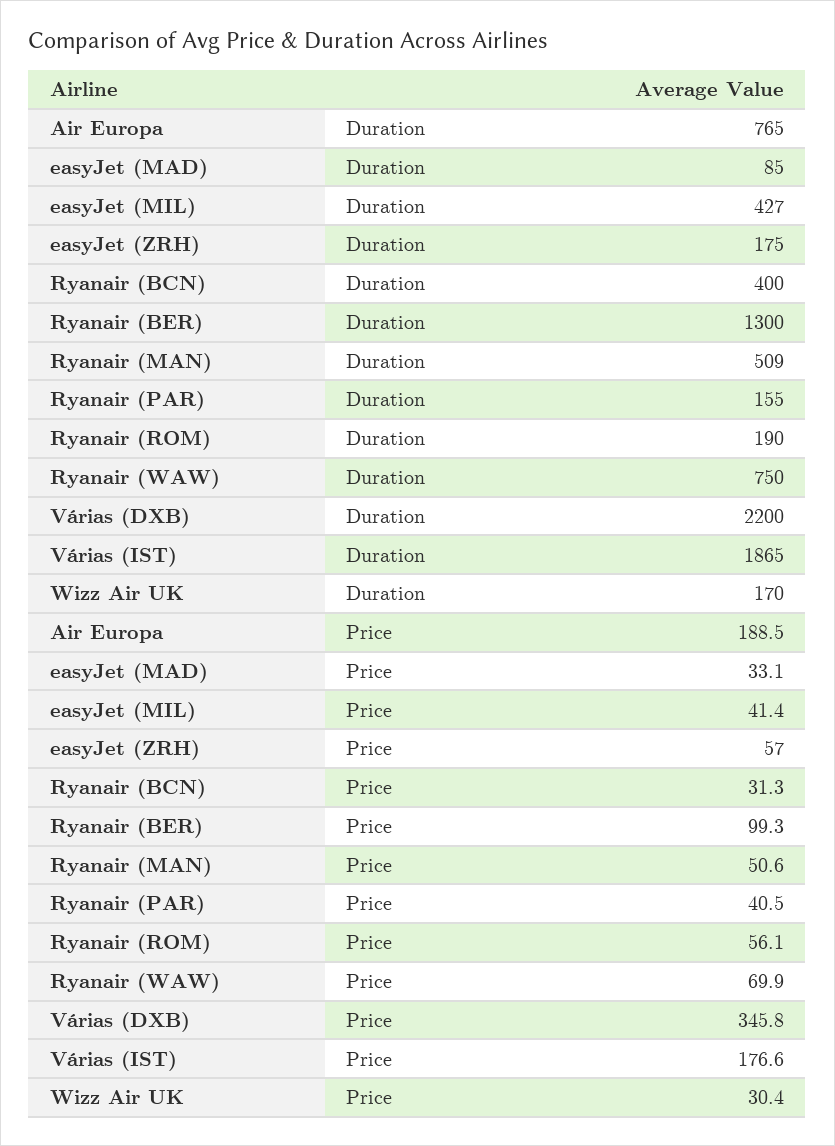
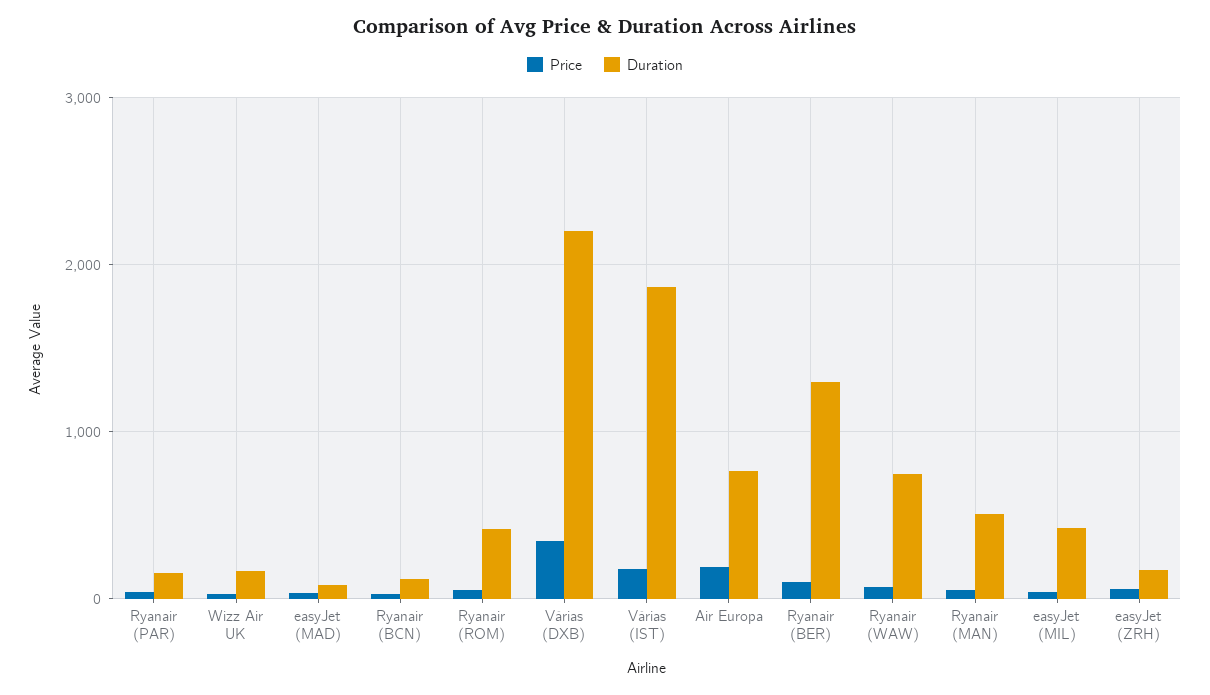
Duration, Ryanair (BCN): 400 -> 100
Duration, Ryanair (ROM): 190 -> 400

